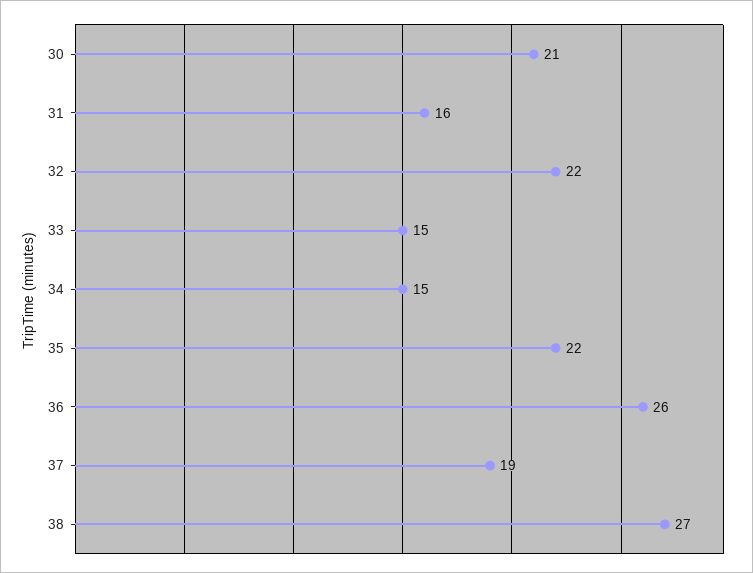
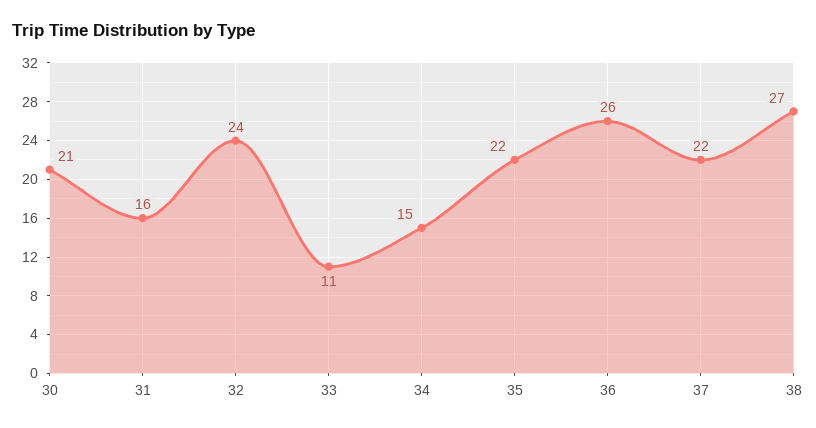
32: 22 -> 24
33: 15 -> 11
37: 19 -> 22

